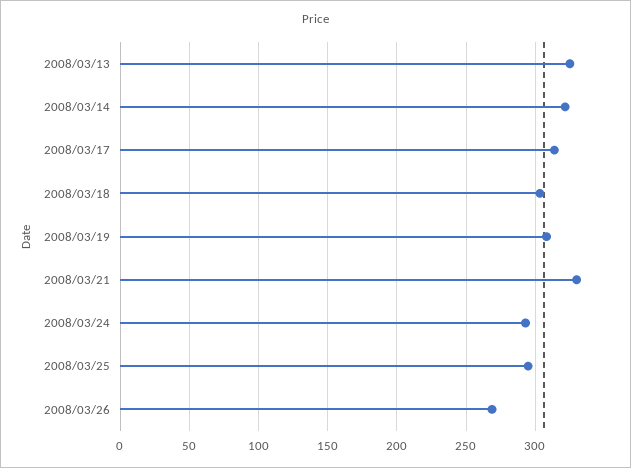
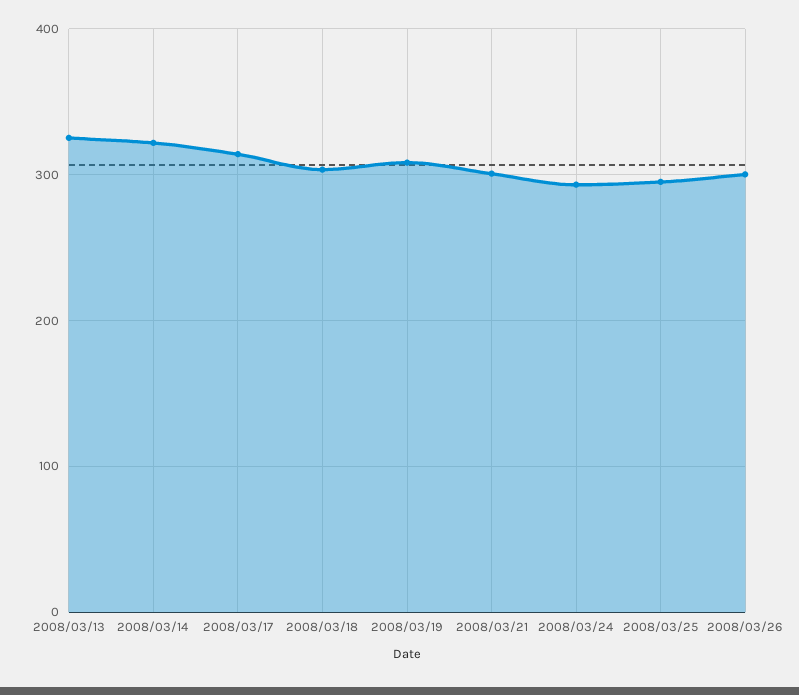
2008/03/21: 330 -> 300
2008/03/26: 270 -> 300

